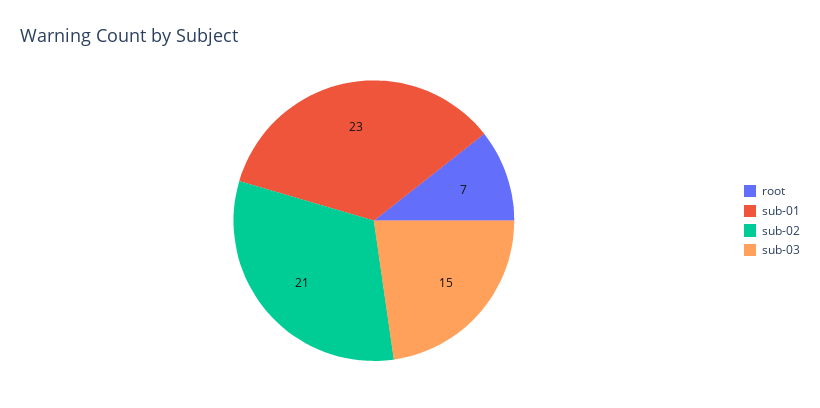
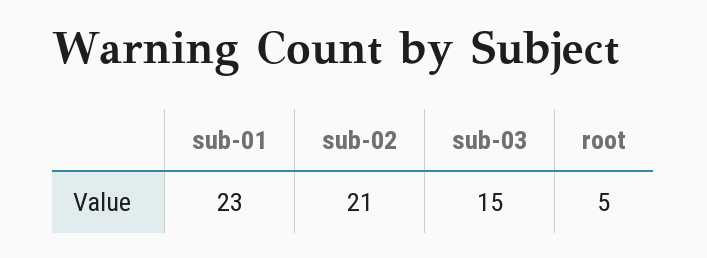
root: 7 -> 5

